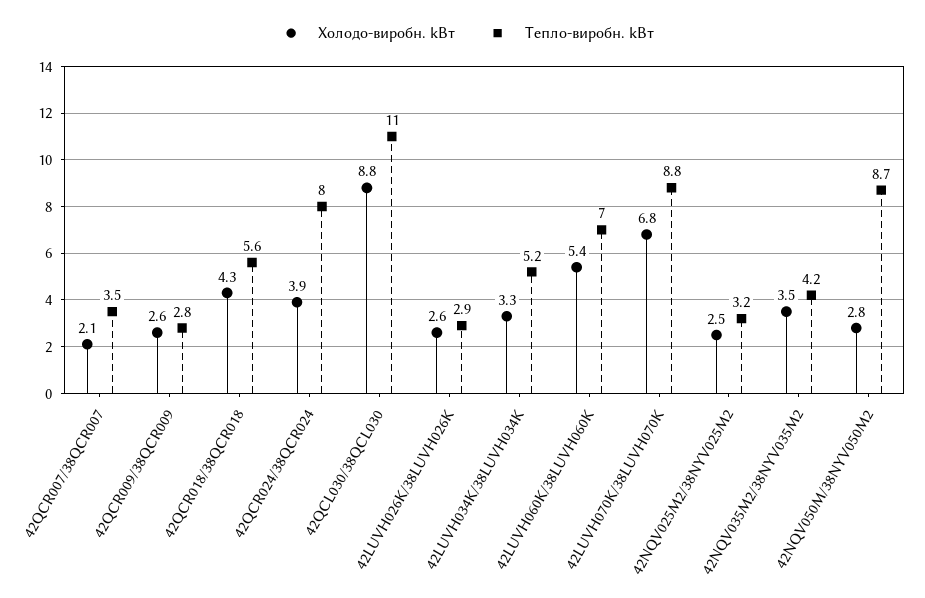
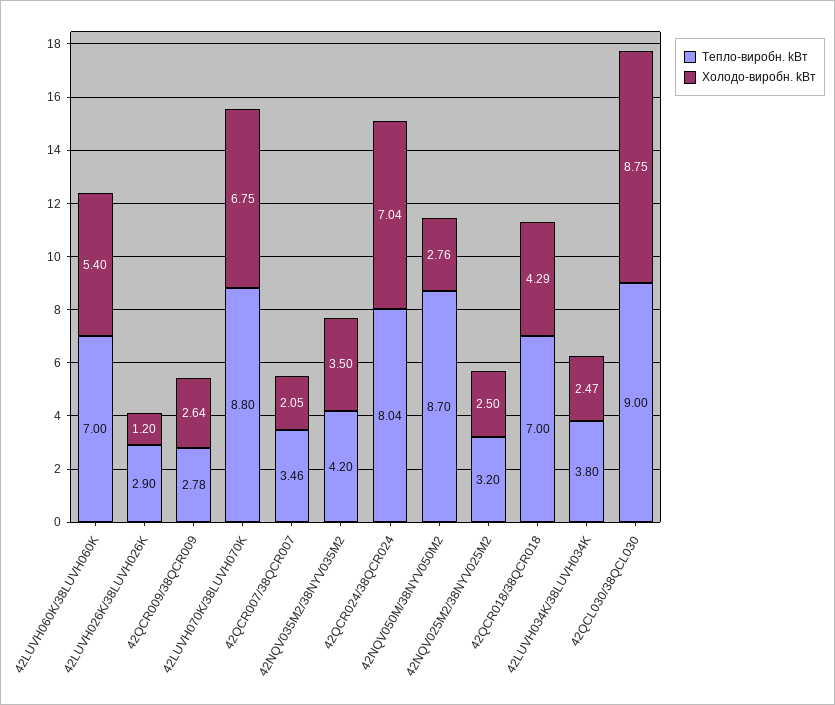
Тепло-виробн. kВт, 42QCR018/38QCR018: 5.6 -> 7
Холодо-виробн. kВт, 42QCR024/38QCR024: 3.9 -> 7.04
Тепло-виробн. kВт, 42QCL030/38QCL030: 11 -> 9
Холодо-виробн. kВт, 42LUVH026K/38LUVH026K: 2.6 -> 1.2
Холодо-виробн. kВт, 42LUVH034K/38LUVH034K: 3.3 -> 2.47
Тепло-виробн. kВт, 42LUVH034K/38LUVH034K: 5.2 -> 3.8

